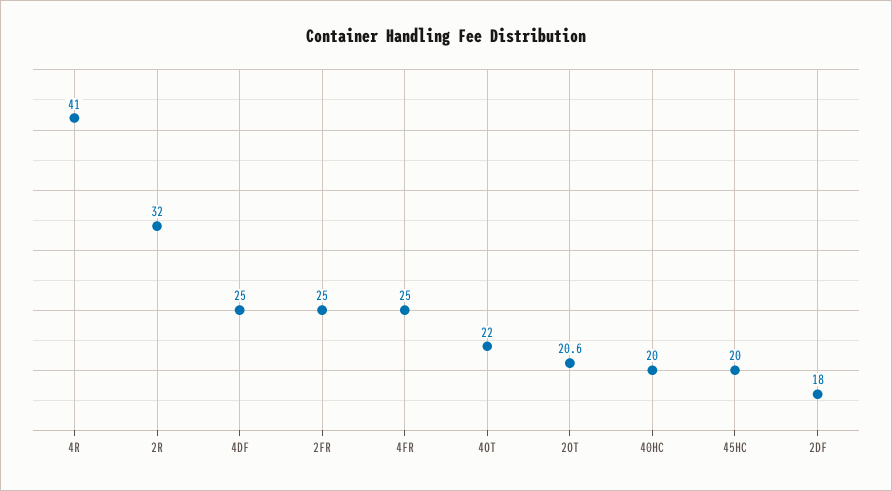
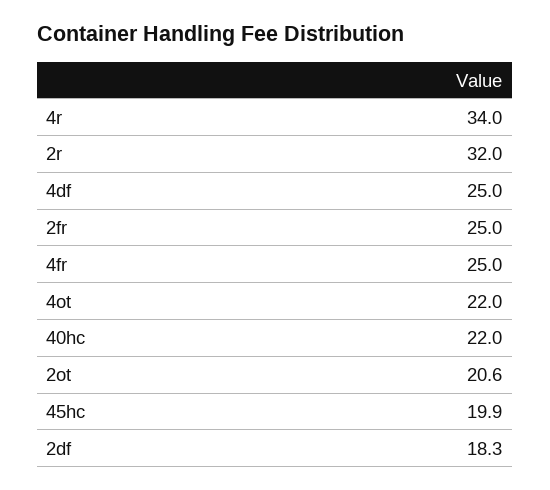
4R: 41 -> 34
40HC: 20 -> 22
45HC: 20 -> 19.9
2DF: 18 -> 18.3

